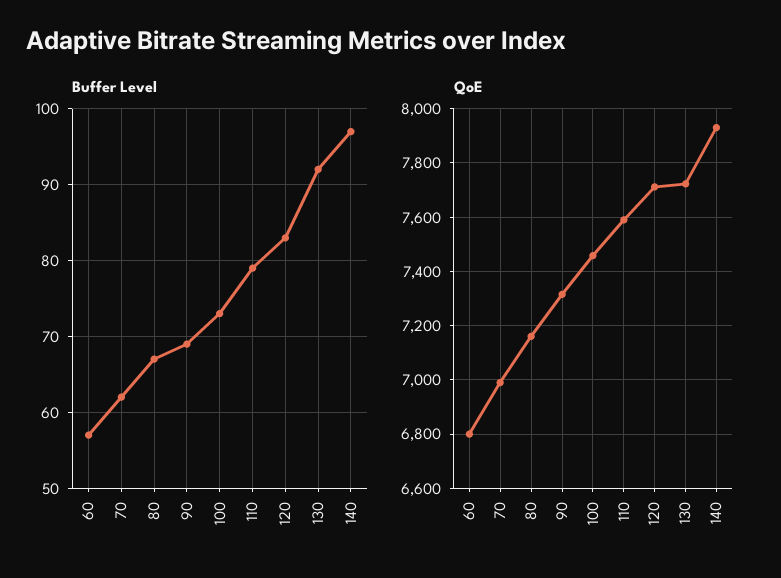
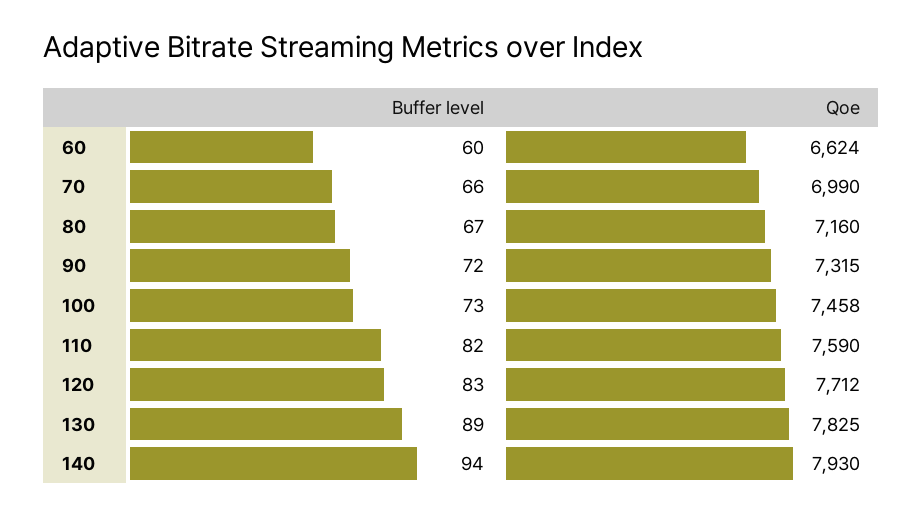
Buffer Level, 60: 57 -> 60
Buffer Level, 70: 62 -> 66
Buffer Level, 90: 69 -> 72
Buffer Level, 110: 79 -> 82
Buffer Level, 130: 92 -> 89
Buffer Level, 140: 97 -> 94
QoE, 60: 6800 -> 6624
QoE, 130: 7725 -> 7825

